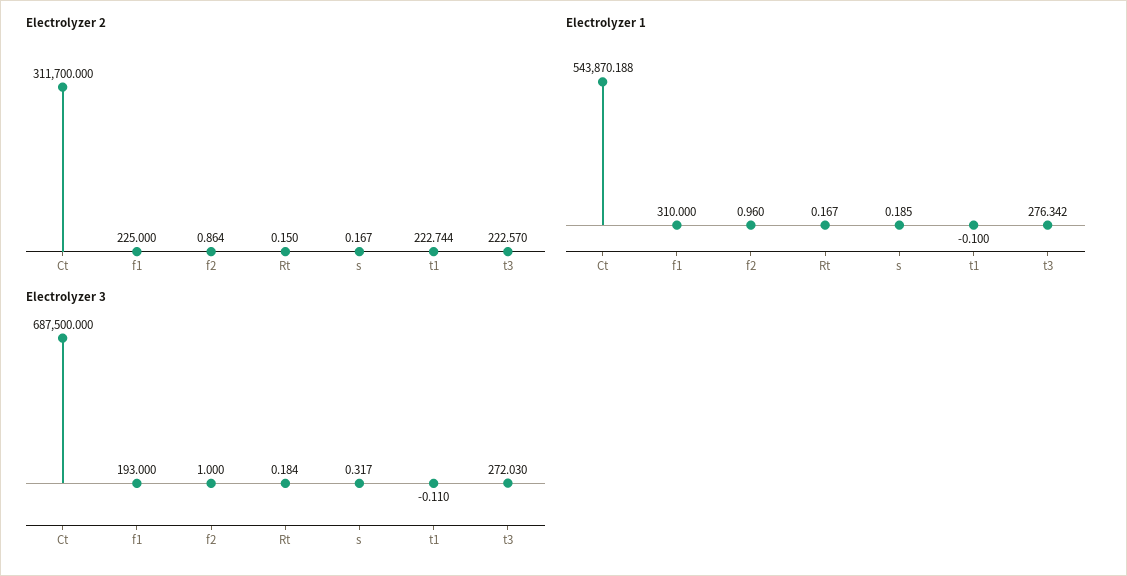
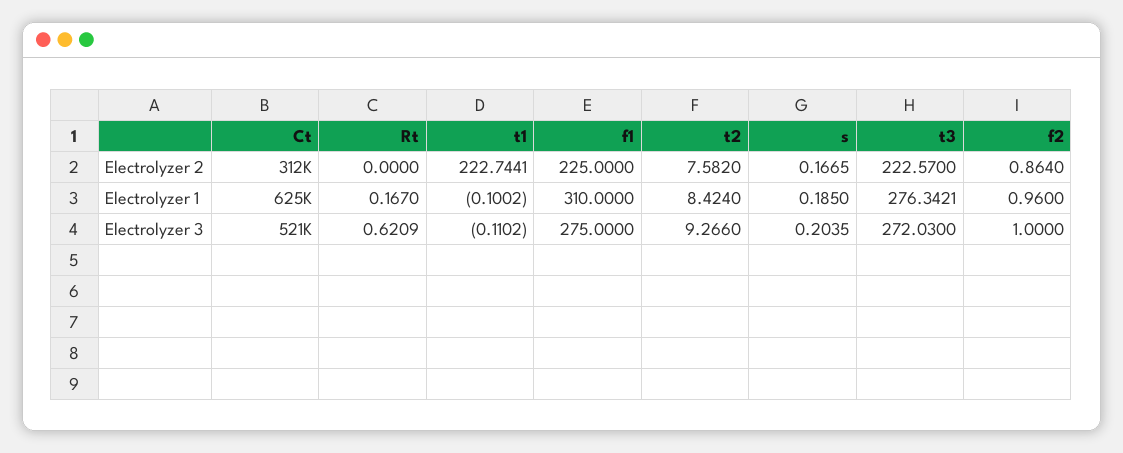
Electrolyzer 2, Rt: 0.15 -> 0
Electrolyzer 1, Ct: 543870.188 -> 625000
Electrolyzer 3, Ct: 687500 -> 521000
Electrolyzer 3, f1: 193 -> 275
Electrolyzer 3, Rt: 0.184 -> 0.6209
Electrolyzer 3, s: 0.317 -> 0.2035
Electrolyzer 2, t2: none -> 7.582
Electrolyzer 1, t2: none -> 8.424
Electrolyzer 3, t2: none -> 9.266

